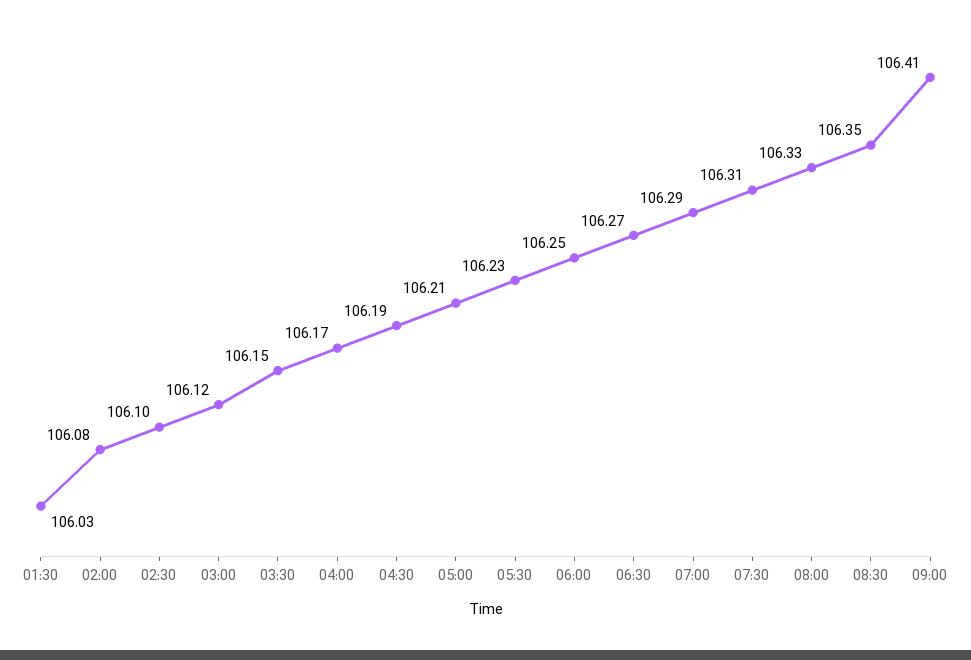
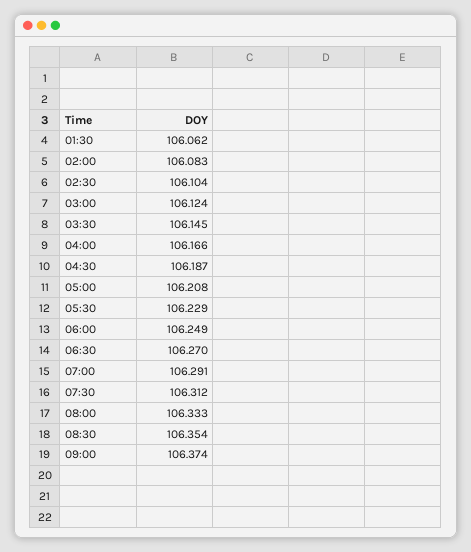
01:30: 106.03 -> 106.062
09:00: 106.41 -> 106.374

